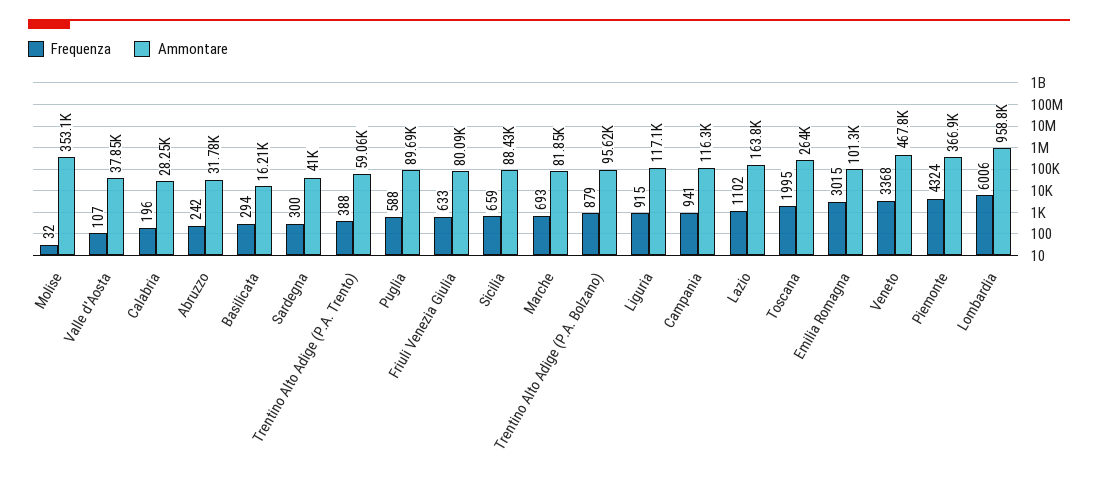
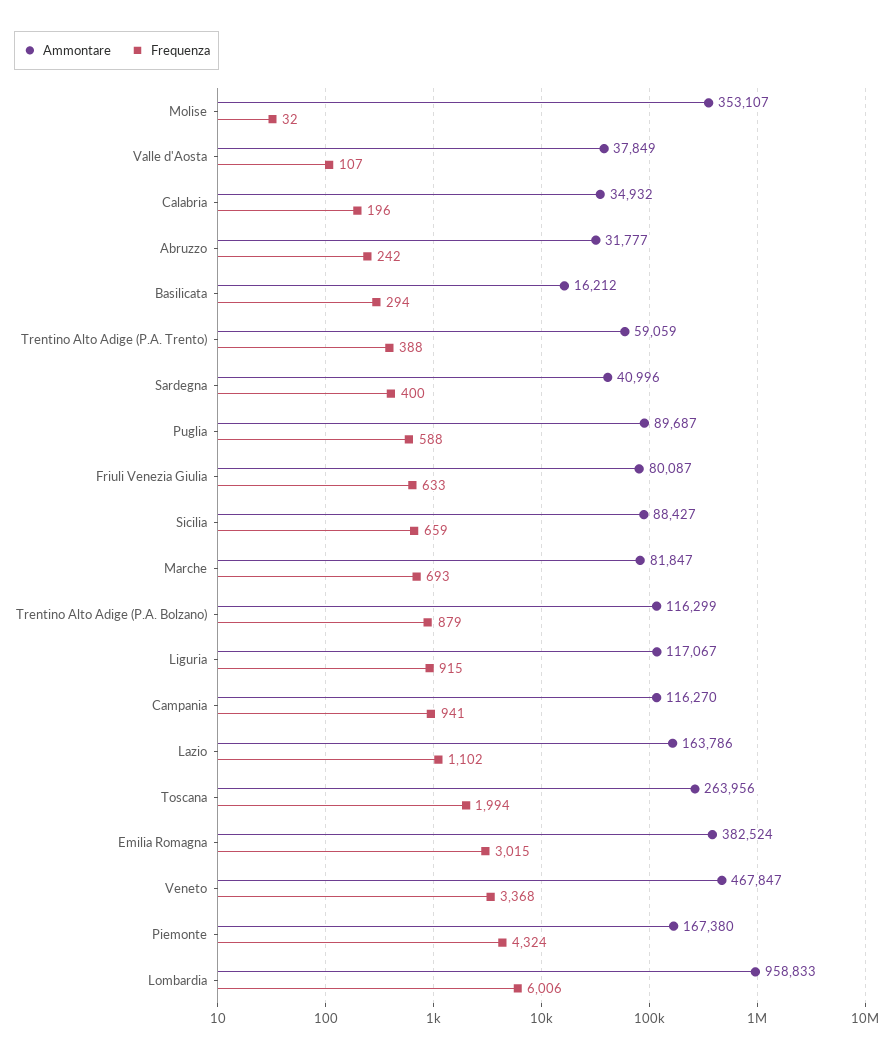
Ammontare, Calabria: 28250 -> 34932
Frequenza, Sardegna: 300 -> 400
Ammontare, Trentino Alto Adige (P.A. Bolzano): 95620 -> 116299
Frequenza, Toscana: 1995 -> 1994
Ammontare, Emilia Romagna: 101300 -> 382524
Ammontare, Piemonte: 366900 -> 167380

